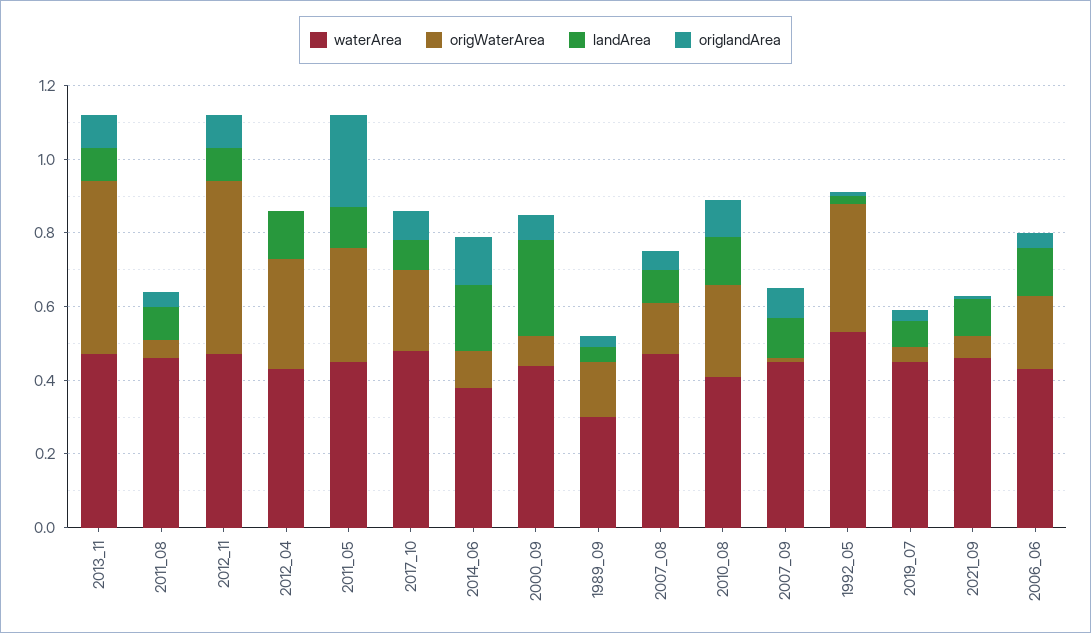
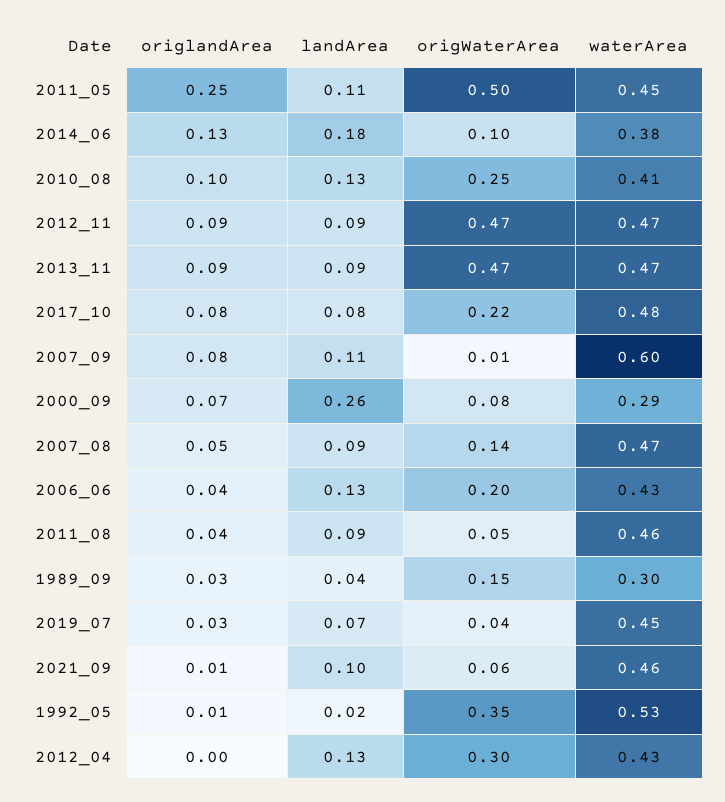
origWaterArea, 2011_05: 0.3 -> 0.5
waterArea, 2000_09: 0.45 -> 0.29
waterArea, 2007_09: 0.45 -> 0.6

